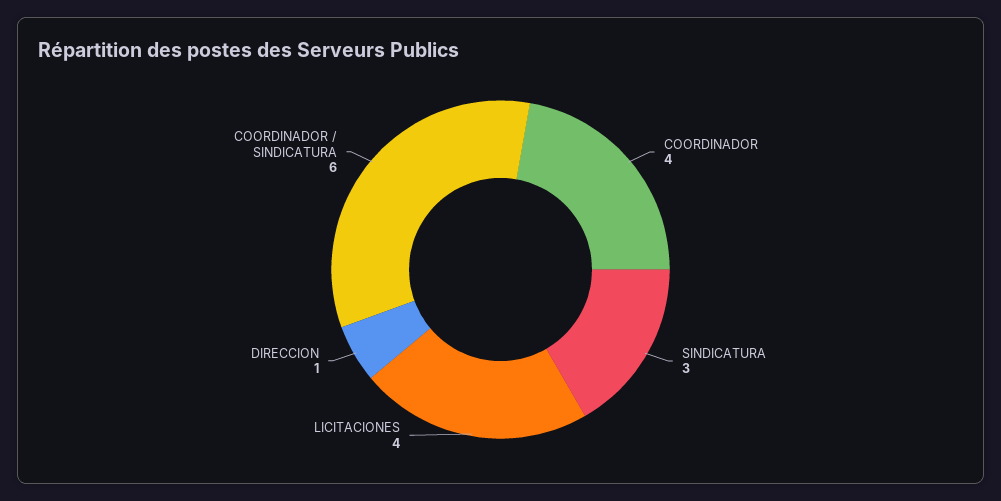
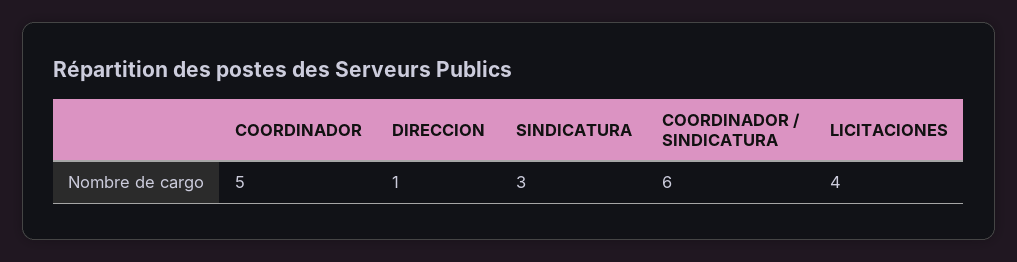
COORDINADOR: 4 -> 5

